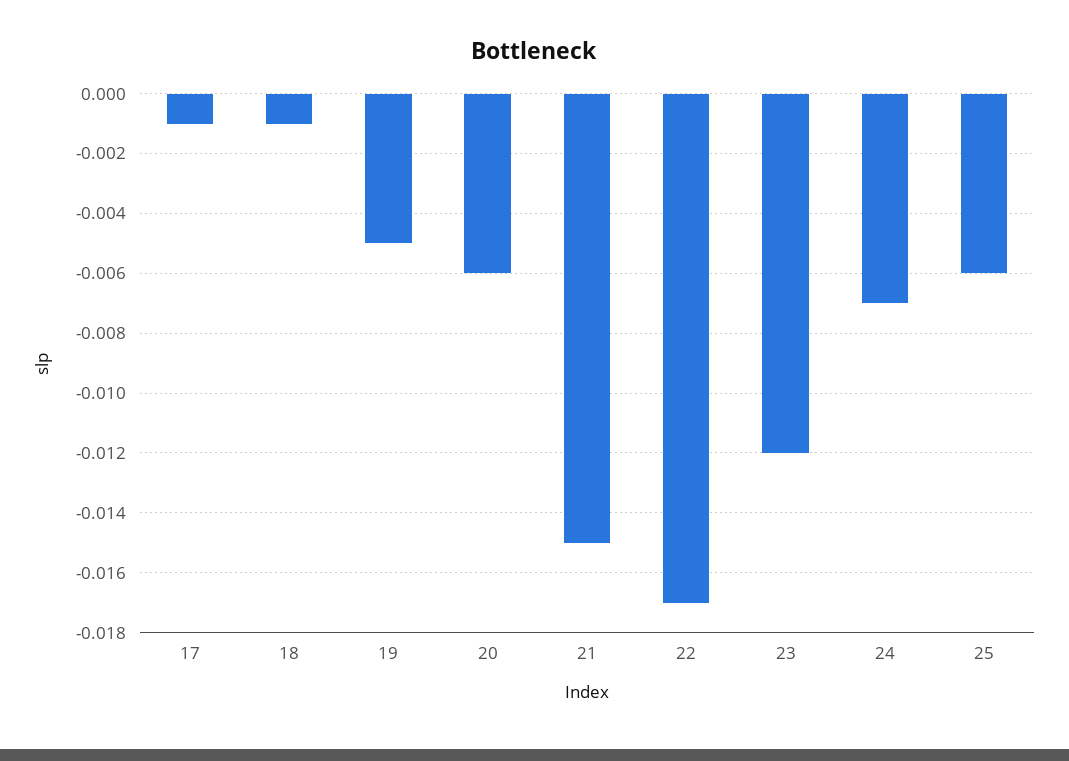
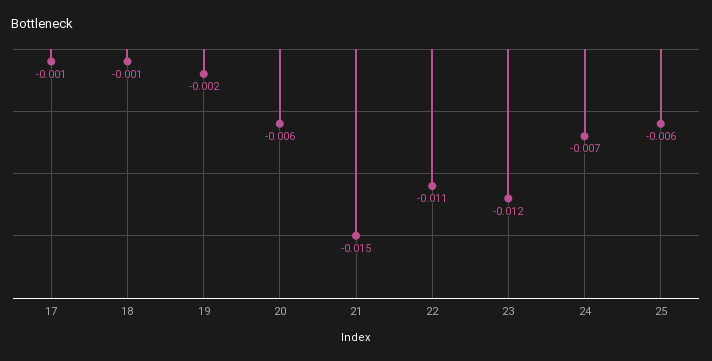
19: -0.005 -> -0.002
22: -0.017 -> -0.011

